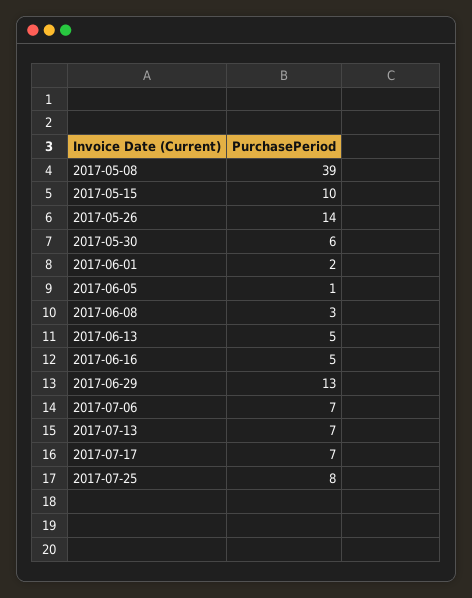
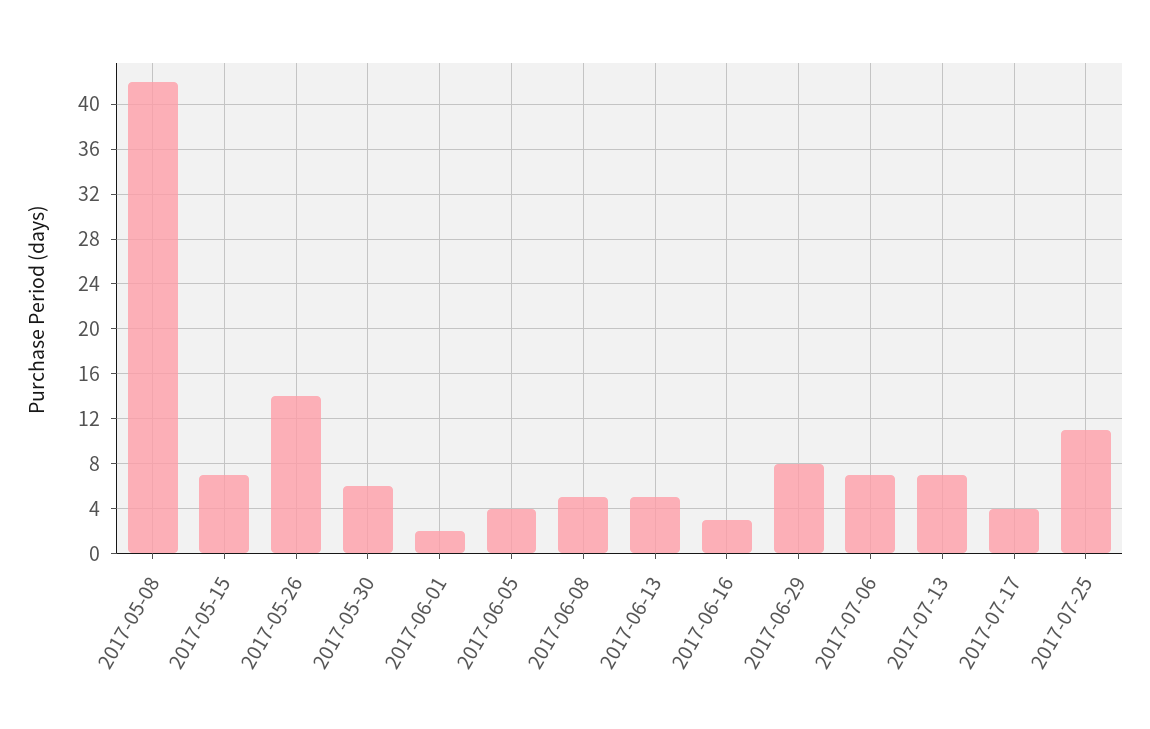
2017-05-08: 39 -> 42
2017-05-15: 10 -> 7
2017-06-05: 1 -> 4
2017-06-08: 3 -> 5
2017-06-16: 5 -> 3
2017-06-29: 13 -> 8
2017-07-17: 7 -> 4
2017-07-25: 8 -> 11

